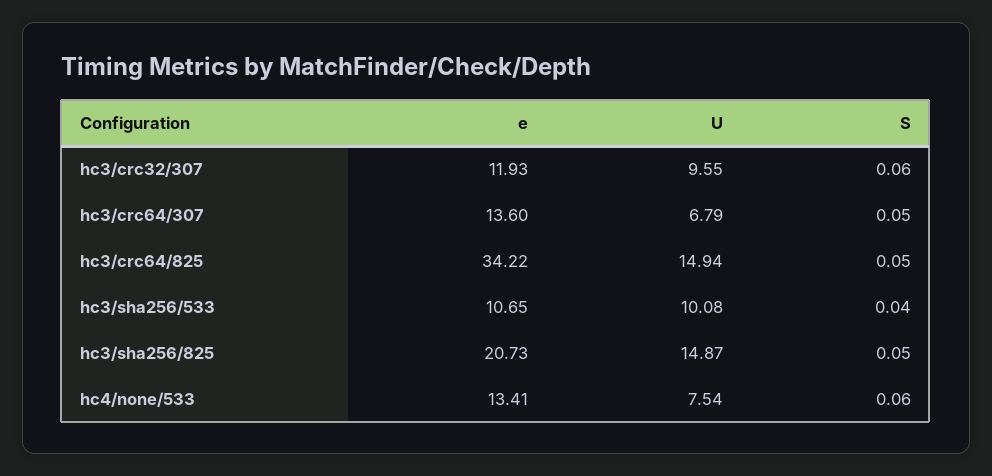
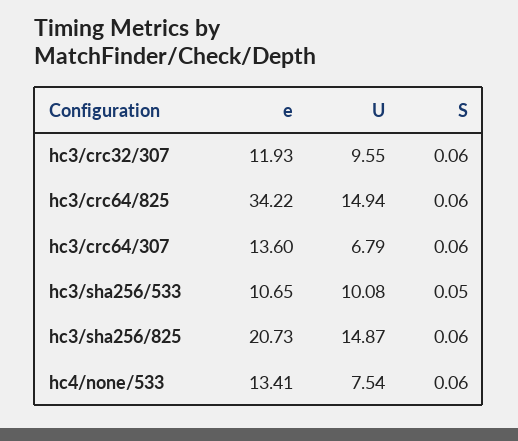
S, hc3/crc64/307: 0.05 -> 0.06
S, hc3/crc64/825: 0.05 -> 0.06
S, hc3/sha256/533: 0.04 -> 0.05
S, hc3/sha256/825: 0.05 -> 0.06

